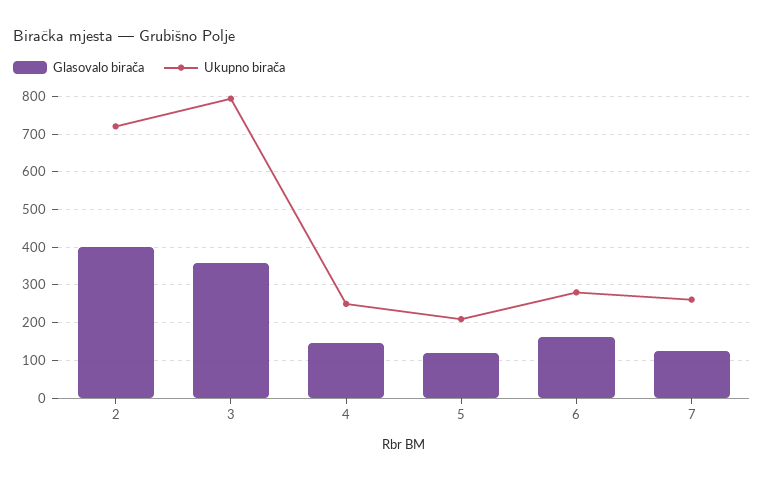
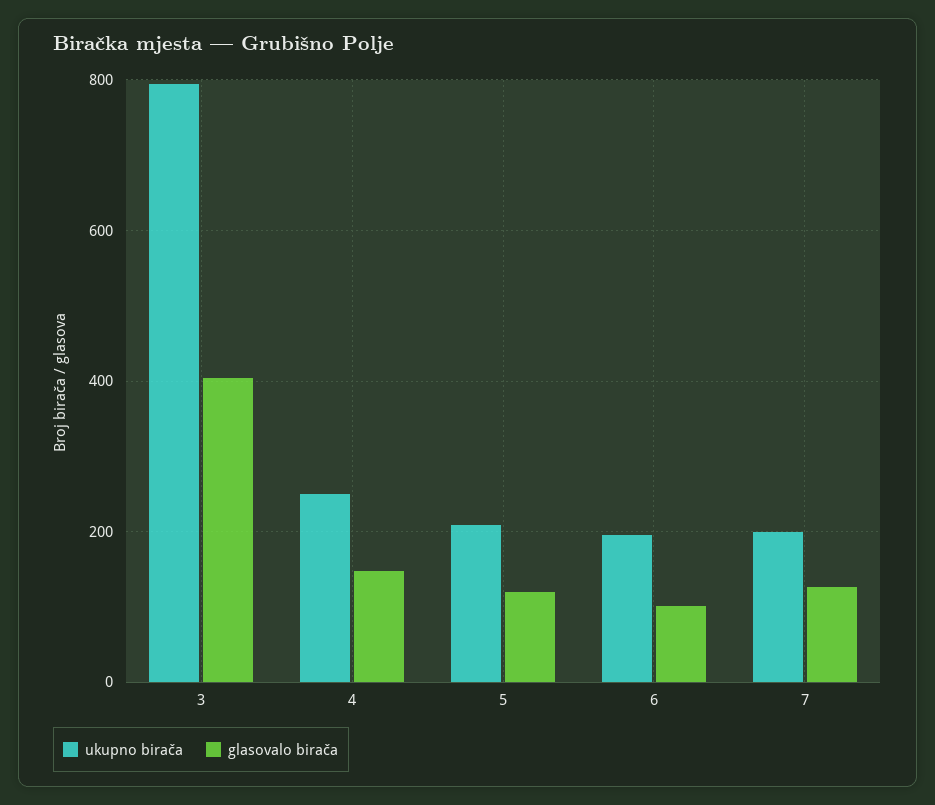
Glasovalo birača, 2: 400 -> none
Ukupno birača, 2: 720 -> none
Glasovalo birača, 3: 360 -> 400
Glasovalo birača, 6: 160 -> 100
Ukupno birača, 6: 280 -> 200
Ukupno birača, 7: 260 -> 200

